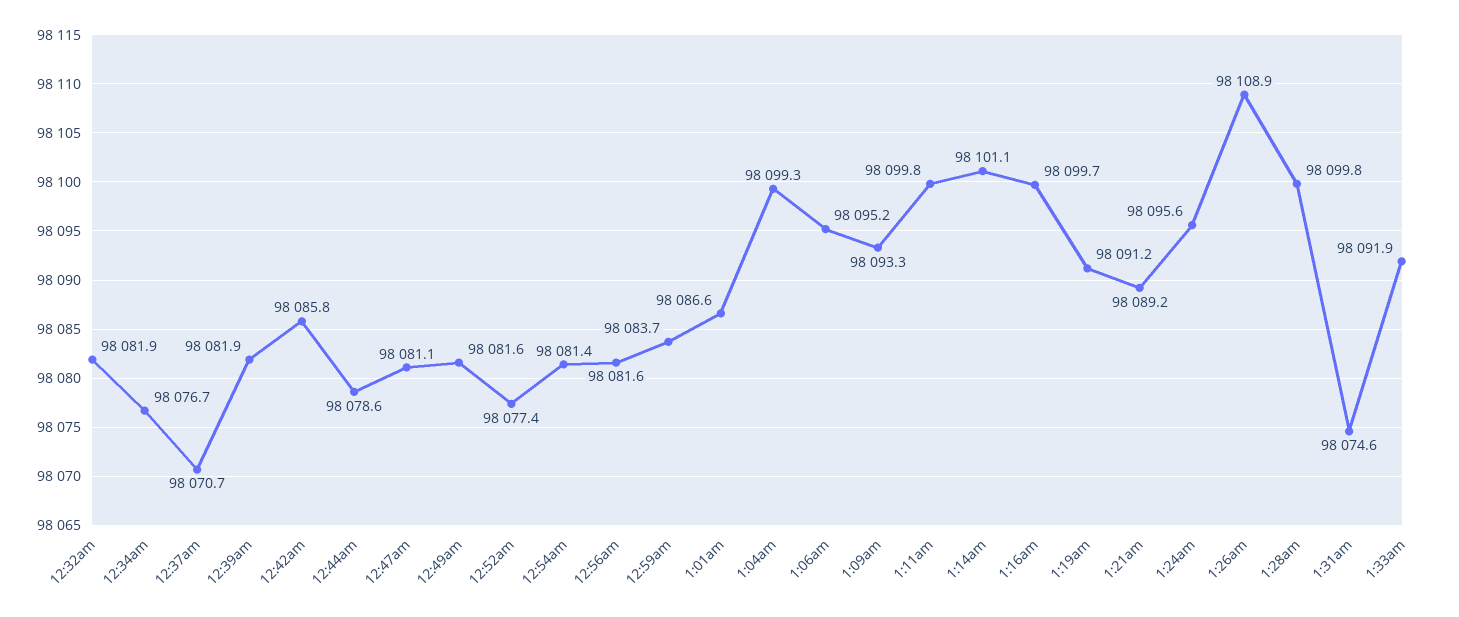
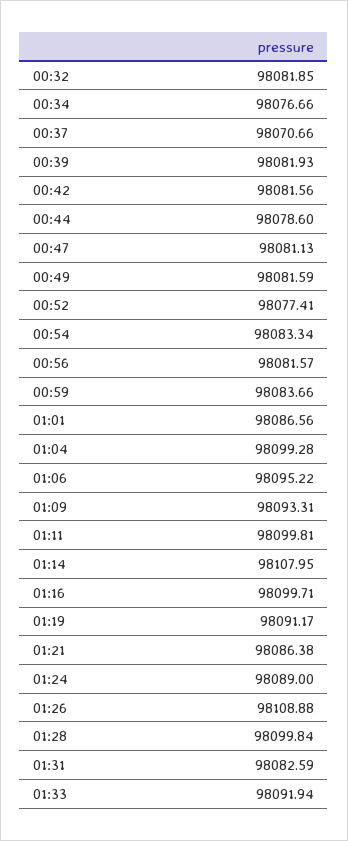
12:42am: 98085.8 -> 98081.56
12:54am: 98081.4 -> 98083.34
1:14am: 98101.1 -> 98107.95
1:21am: 98089.2 -> 98086.38
1:24am: 98095.6 -> 98089
1:31am: 98074.6 -> 98082.59

